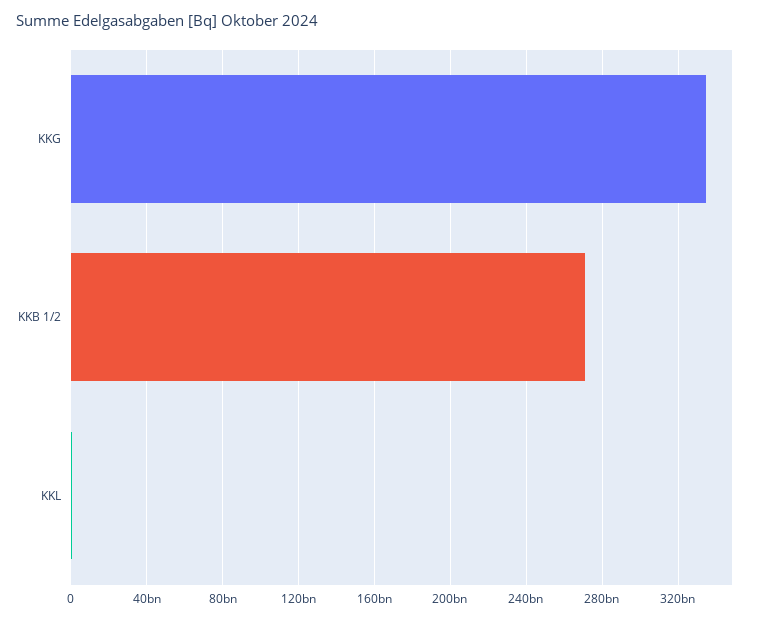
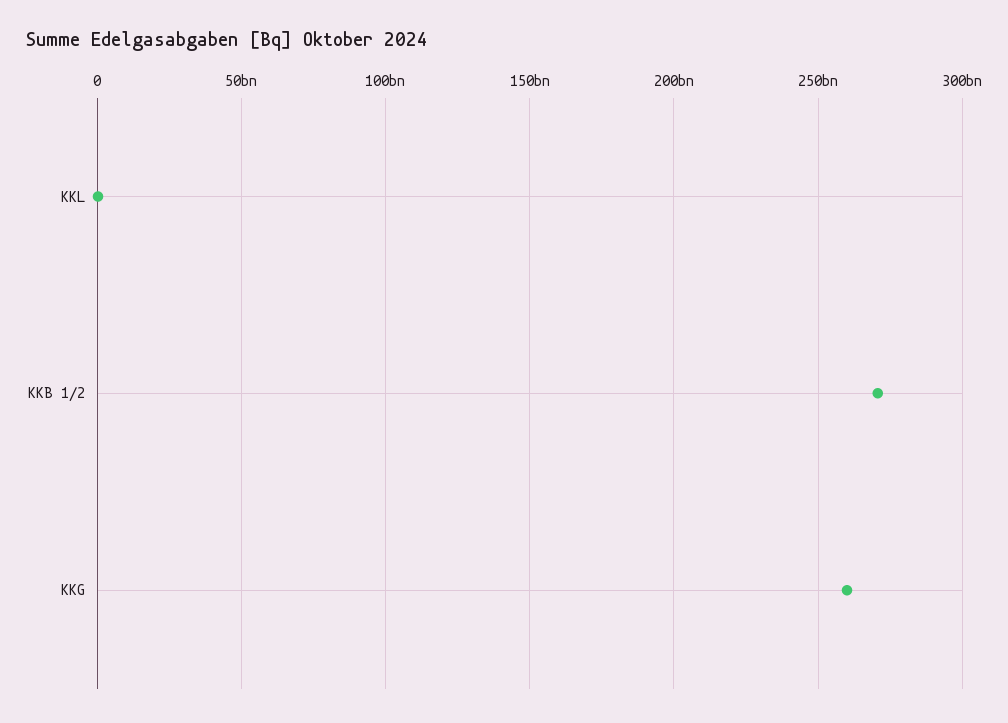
KKG: 335000000000 -> 260000000000

